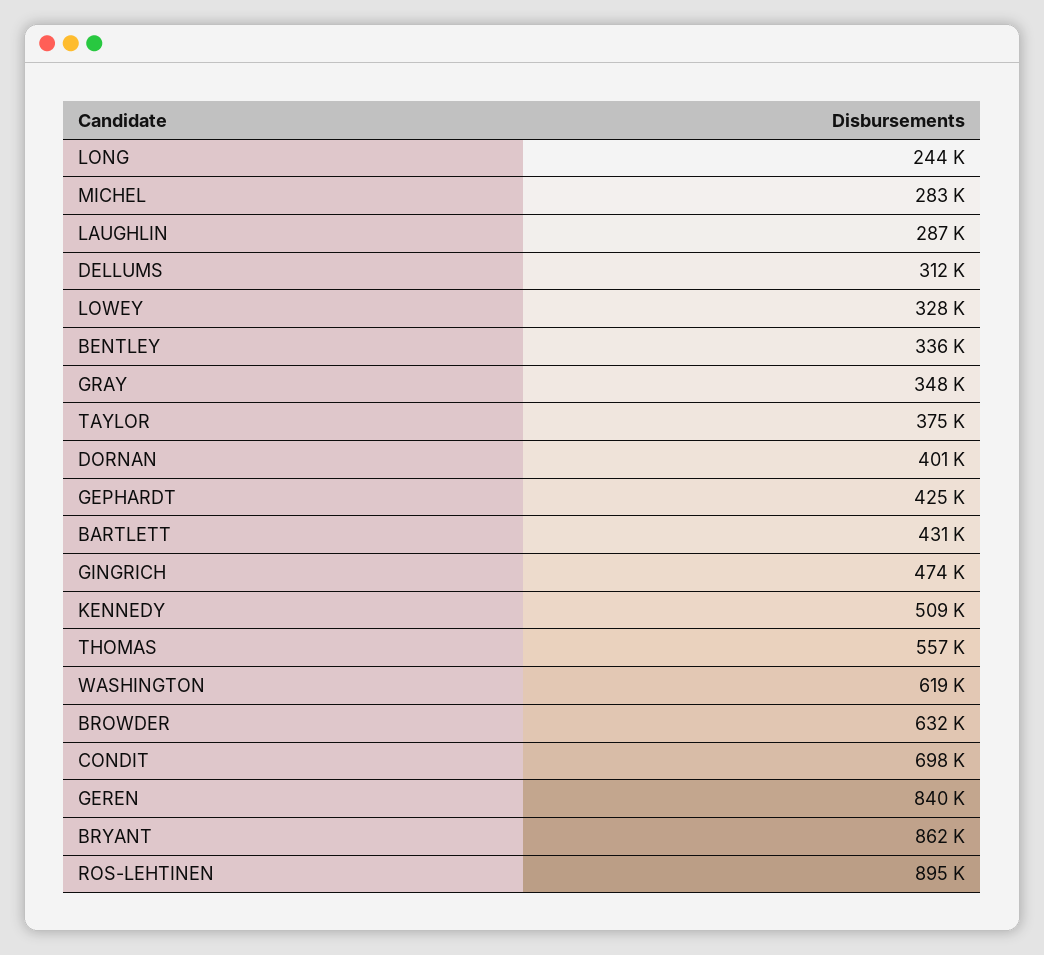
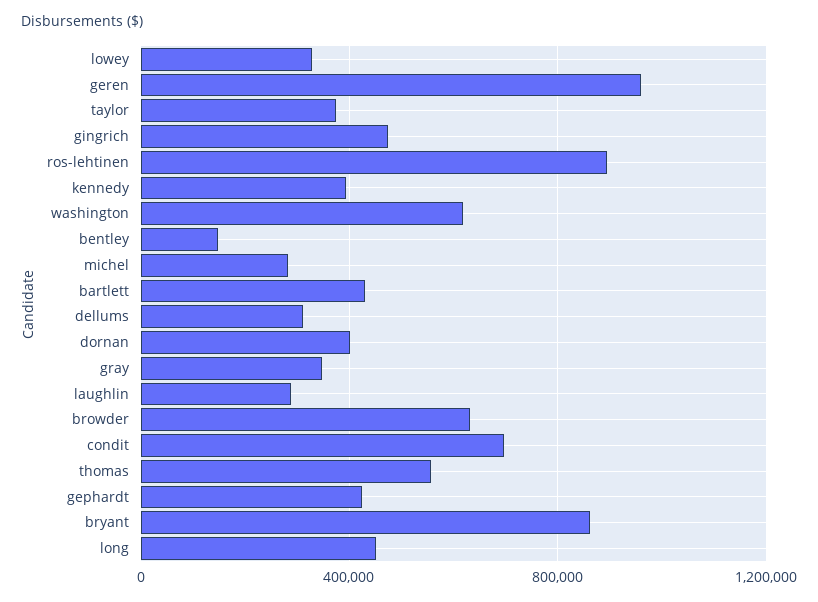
LONG: 244000 -> 450000
BENTLEY: 336000 -> 150000
KENNEDY: 509000 -> 400000
GEREN: 840000 -> 950000

